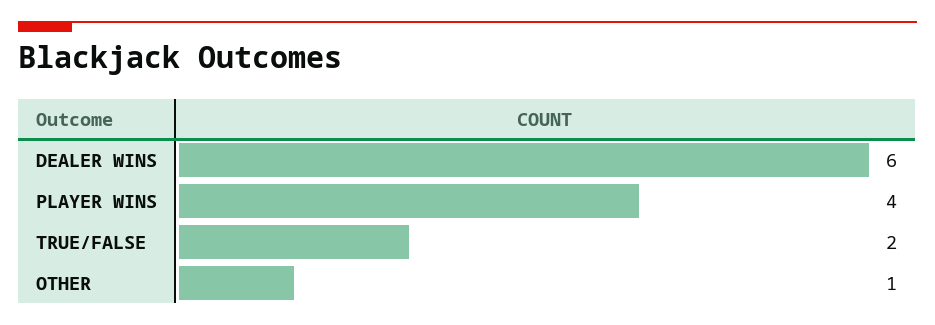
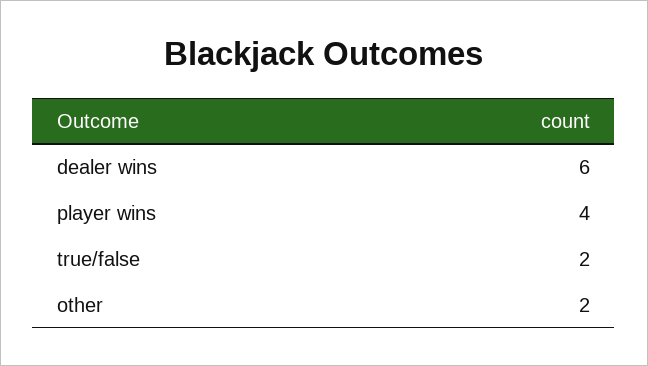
OTHER: 1 -> 2

